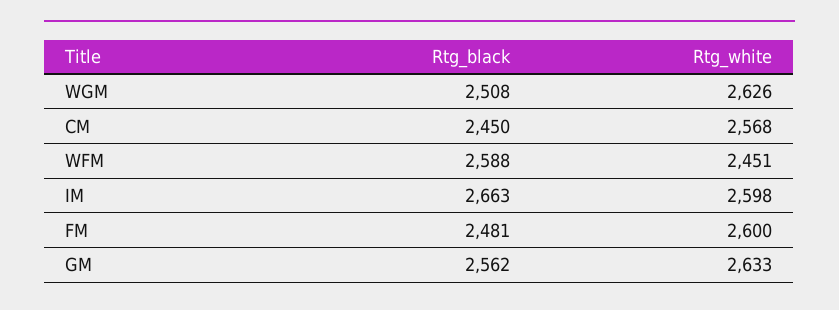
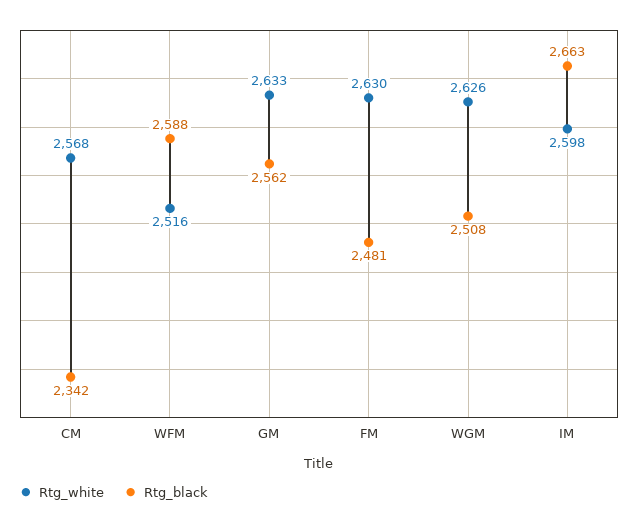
Rtg_black, CM: 2450 -> 2342
Rtg_white, WFM: 2451 -> 2516
Rtg_white, FM: 2600 -> 2630

